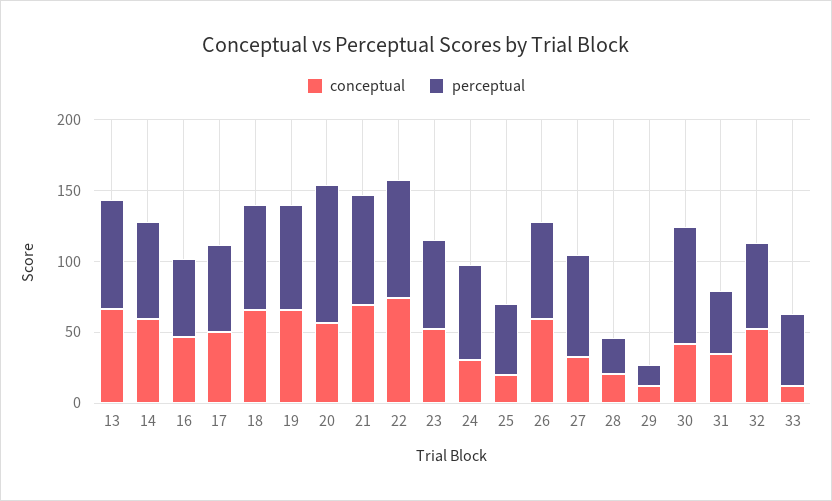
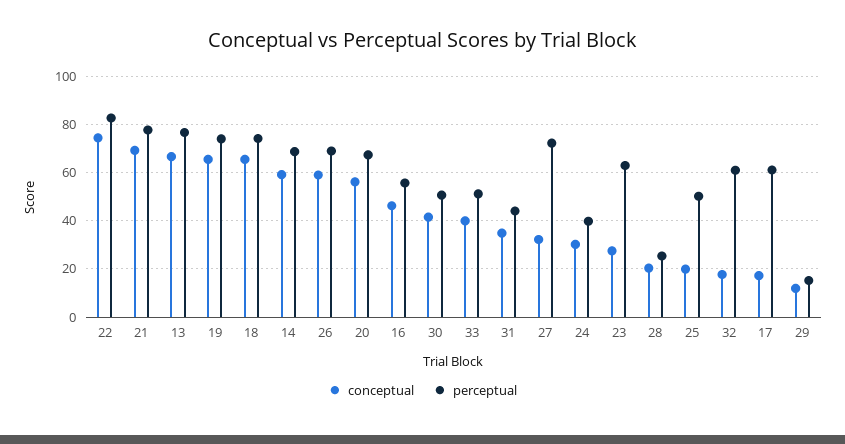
conceptual, 17: 50 -> 17.5
perceptual, 20: 100 -> 67.5
conceptual, 23: 50 -> 27.5
perceptual, 24: 70 -> 40
perceptual, 30: 80 -> 50
conceptual, 32: 50 -> 17.5
conceptual, 33: 10 -> 40

